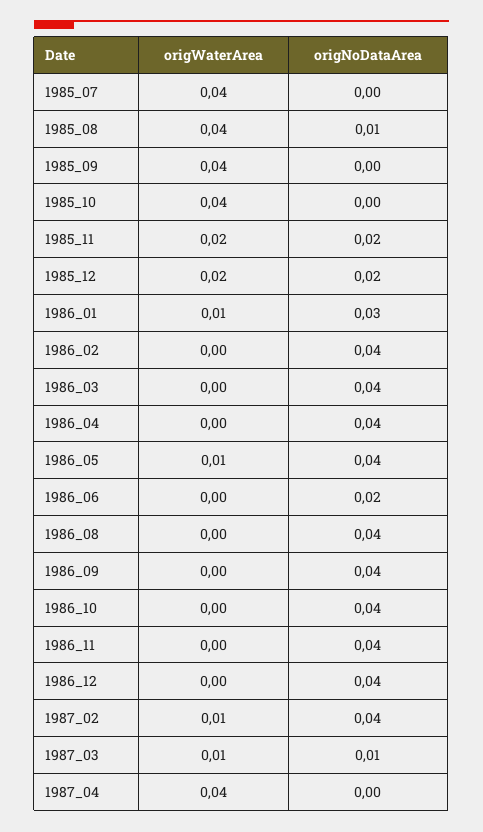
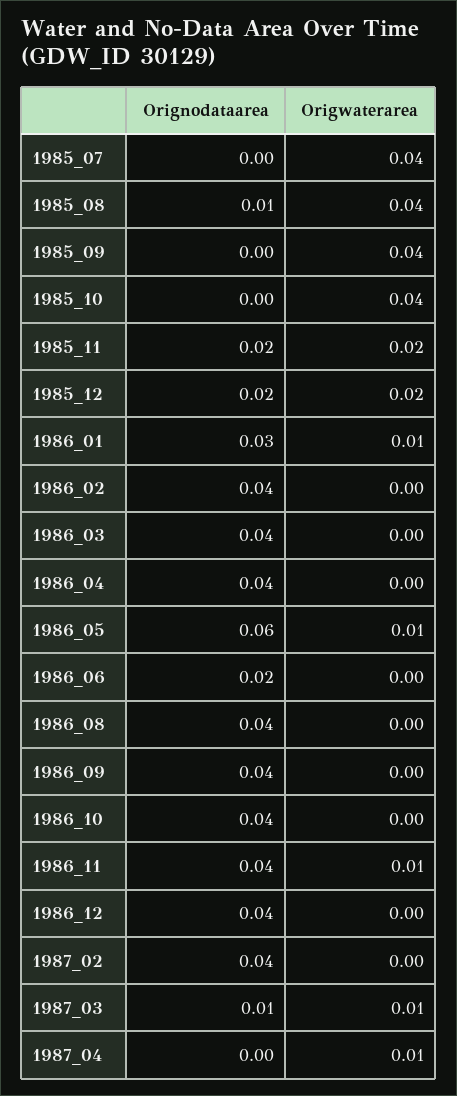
origNoDataArea, 1986_05: 0.04 -> 0.06
origWaterArea, 1986_11: 0 -> 0.01
origWaterArea, 1987_02: 0.01 -> 0
origWaterArea, 1987_04: 0.04 -> 0.01

